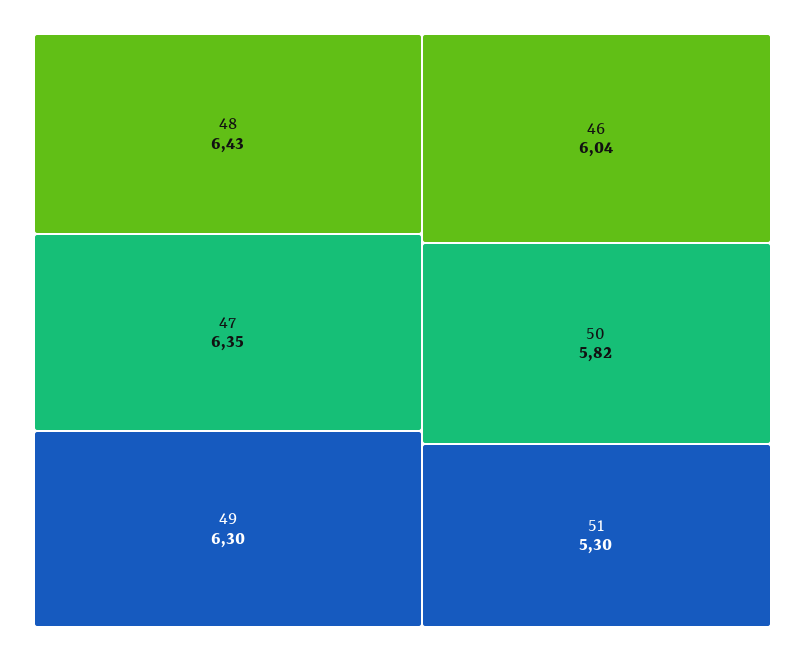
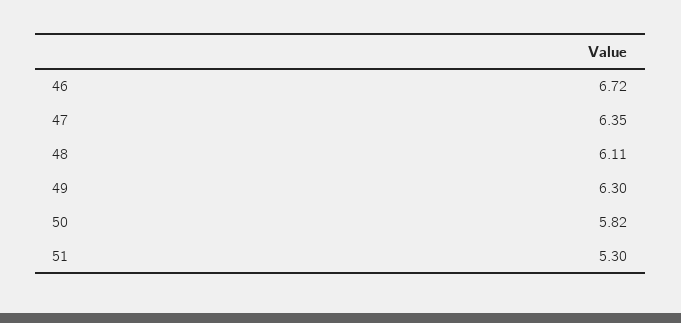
48: 6.43 -> 6.11
46: 6.04 -> 6.72

